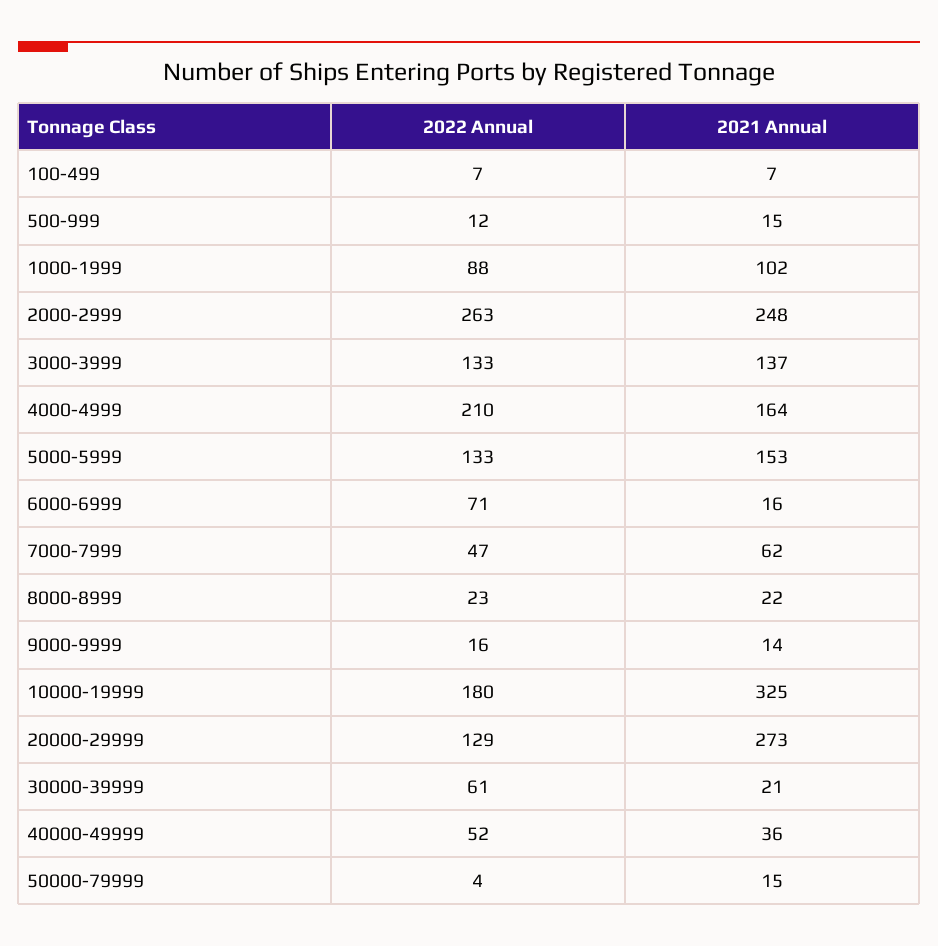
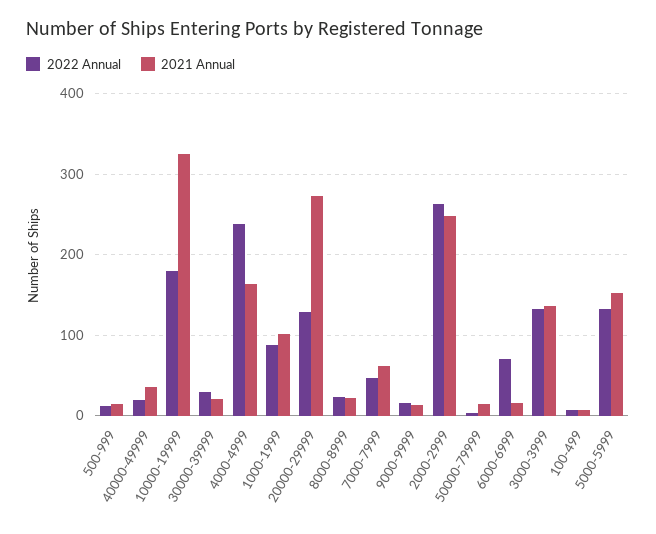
2022 Annual, 4000-4999: 210 -> 240
2022 Annual, 30000-39999: 61 -> 30
2022 Annual, 40000-49999: 52 -> 20

